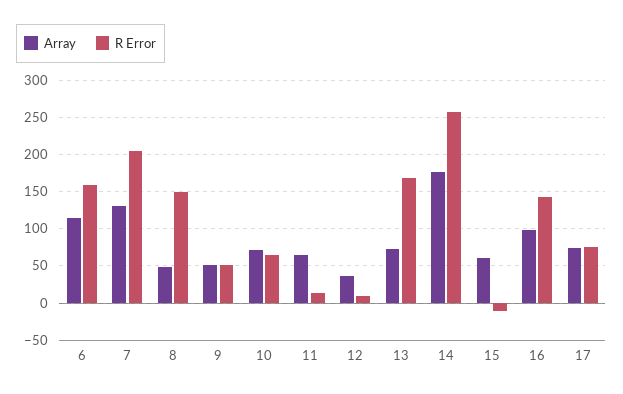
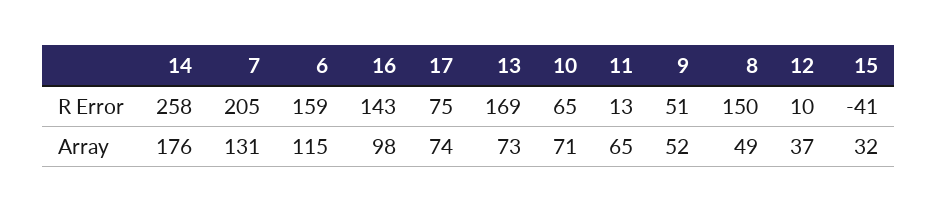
Array, 15: 60 -> 32
R Error, 15: -10 -> -41

